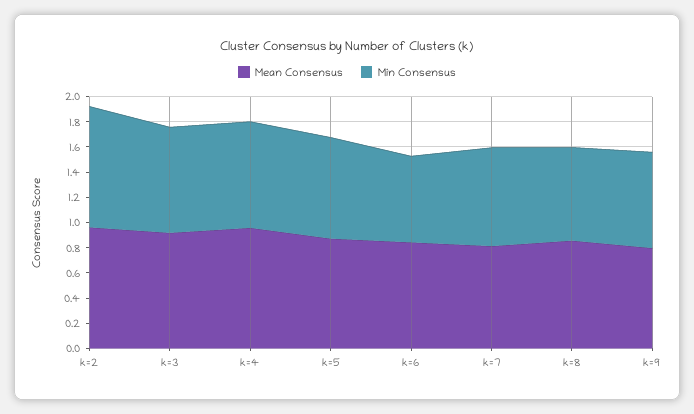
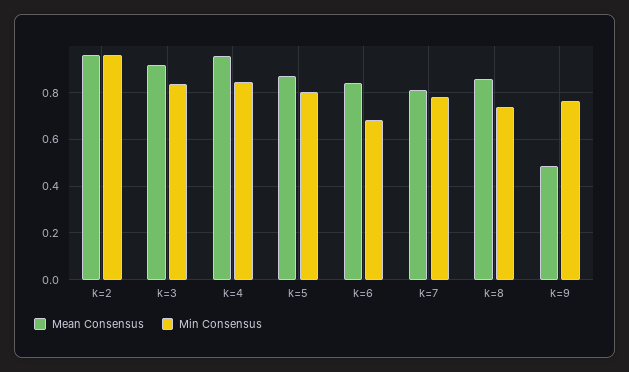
Mean Consensus, k=9: 0.8 -> 0.5

